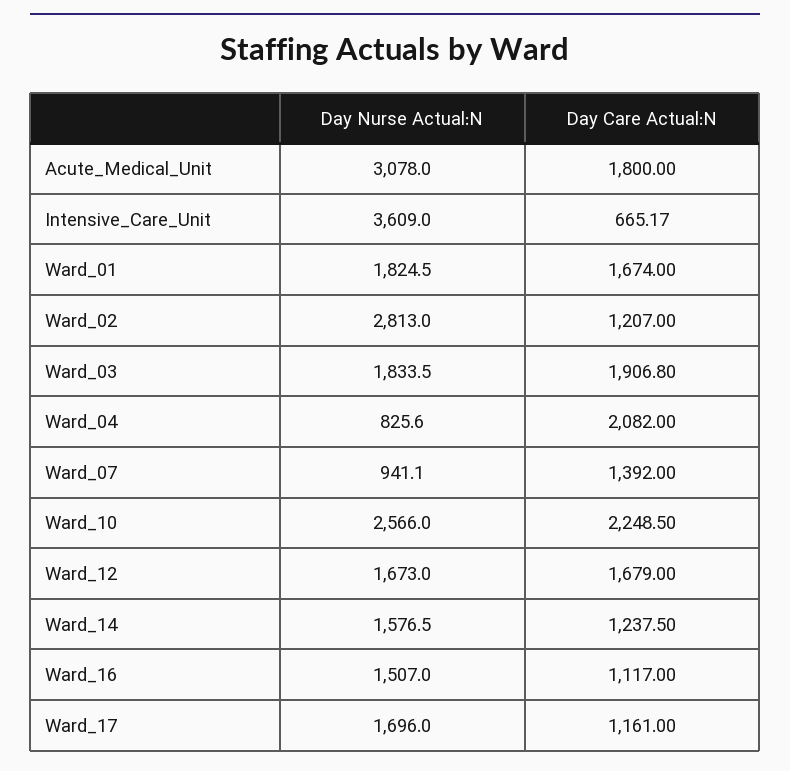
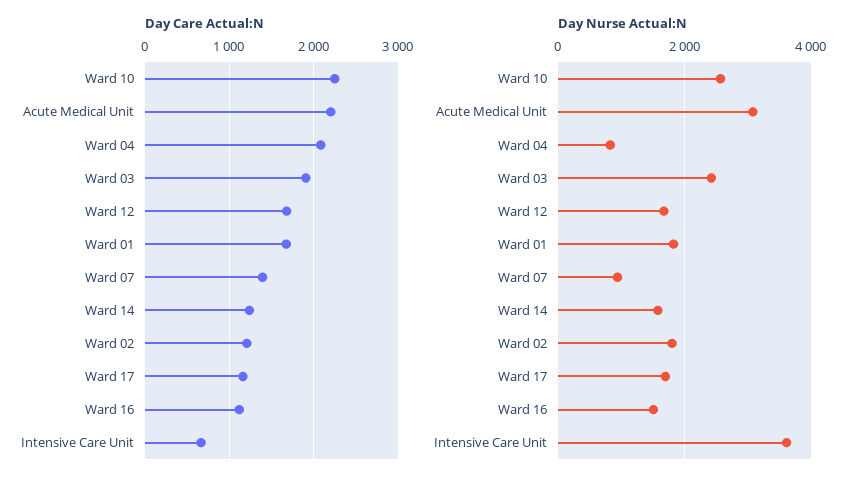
Day Care Actual:N, Acute_Medical_Unit: 1800 -> 2200
Day Nurse Actual:N, Ward_02: 2813 -> 1800
Day Nurse Actual:N, Ward_03: 1833.5 -> 2400

